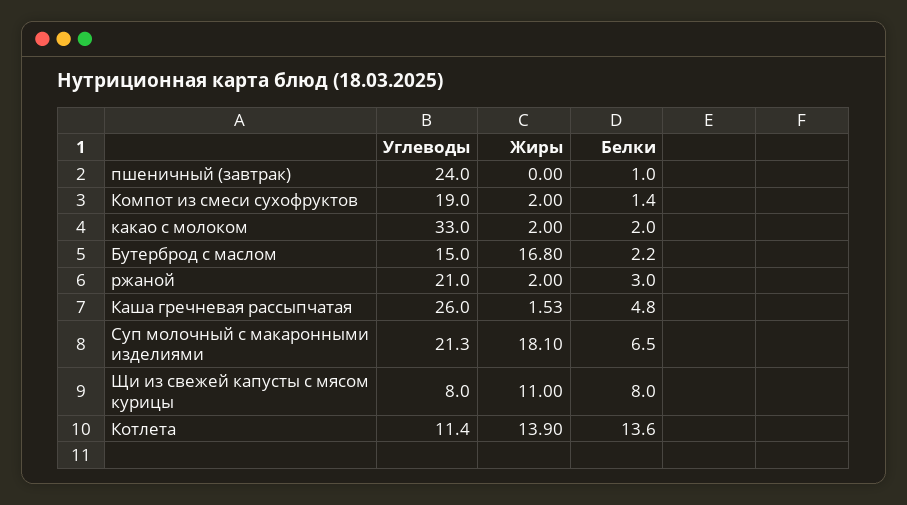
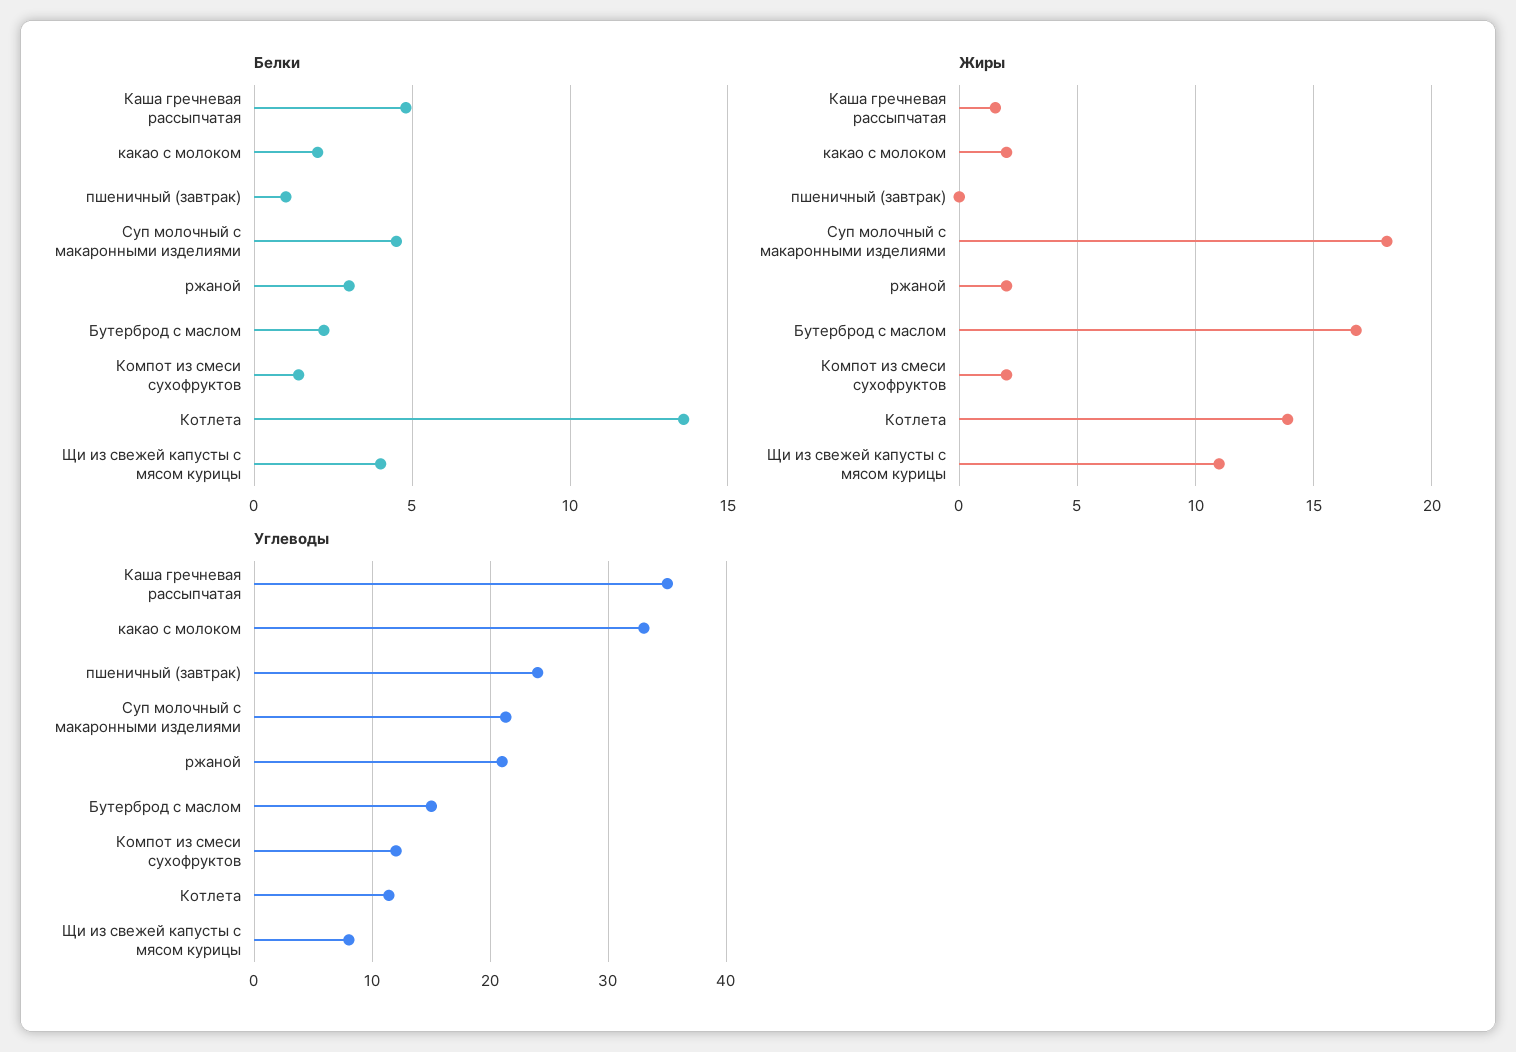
Углеводы, Компот из смеси сухофруктов: 19 -> 12
Углеводы, Каша гречневая рассыпчатая: 26 -> 35
Белки, Суп молочный с макаронными изделиями: 6.5 -> 4.5
Белки, Щи из свежей капусты с мясом курицы: 8 -> 4

